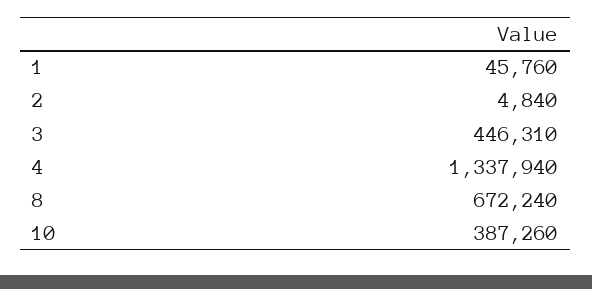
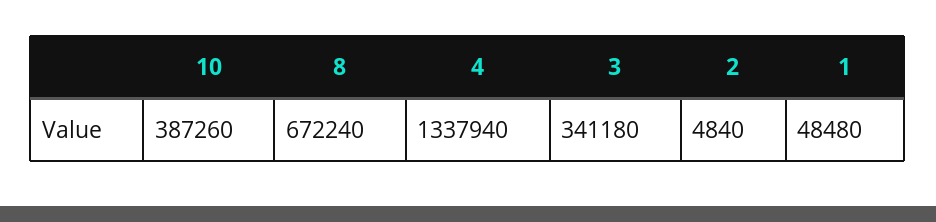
1: 45760 -> 48480
3: 446310 -> 341180

